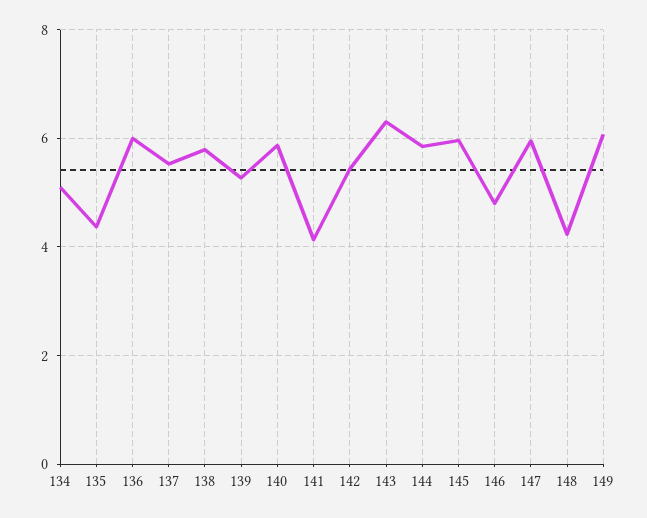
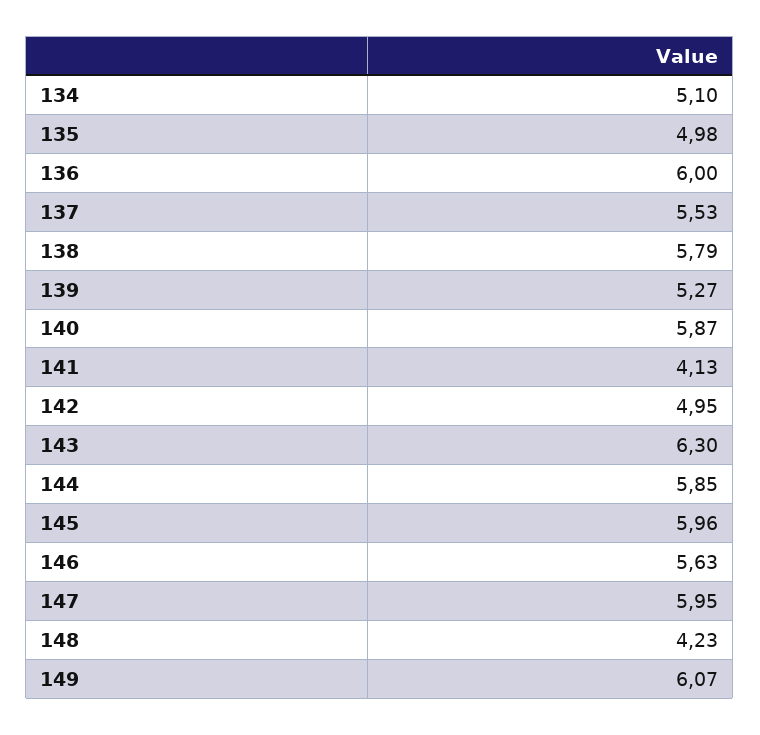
135: 4.4 -> 4.98
142: 5.4 -> 4.95
146: 4.8 -> 5.63

